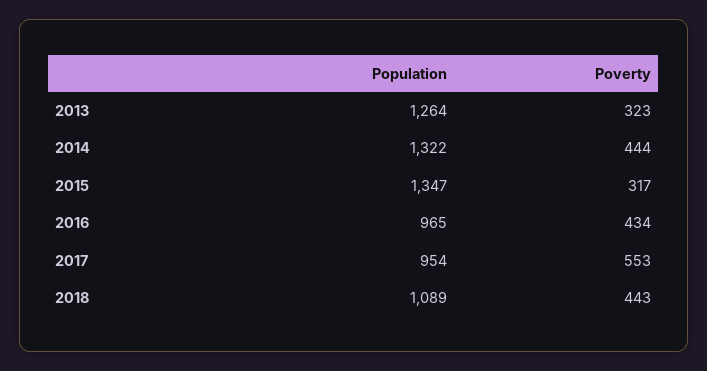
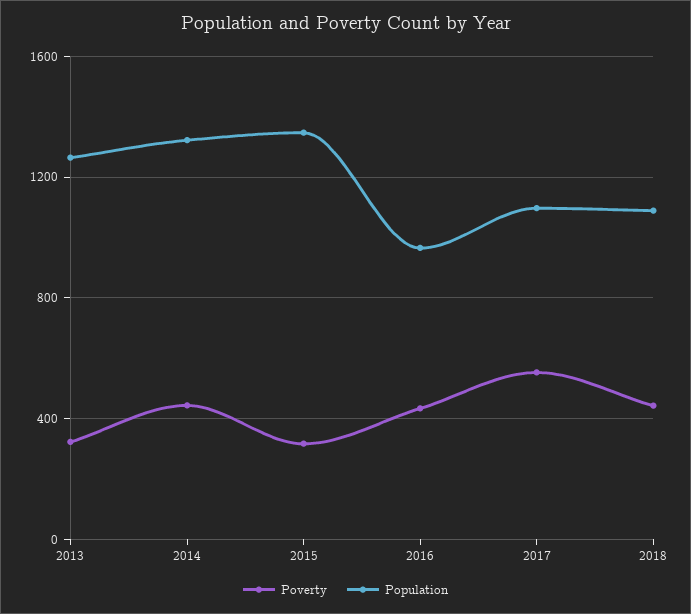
Population, 2017: 954 -> 1100

